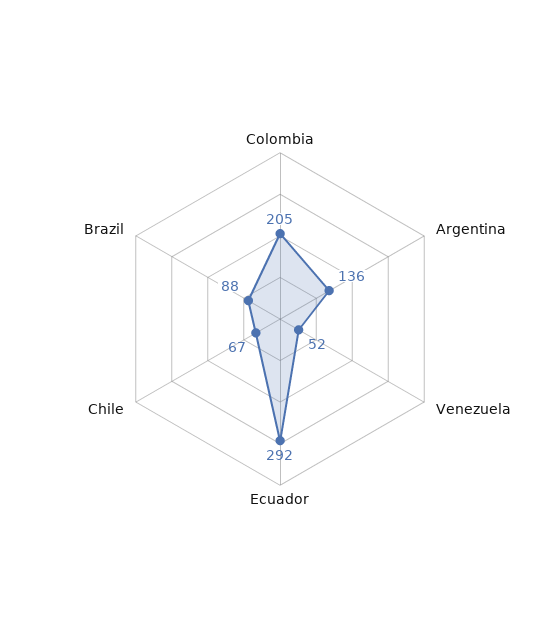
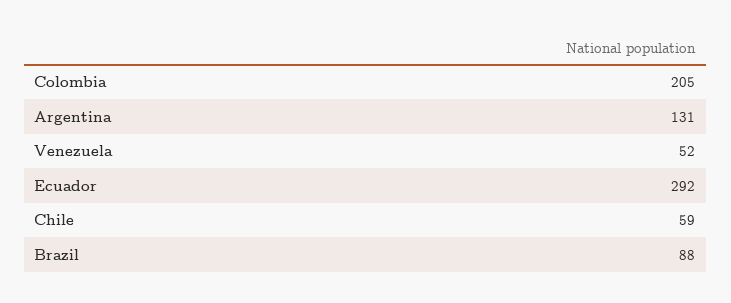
Argentina: 136 -> 131
Chile: 67 -> 59

